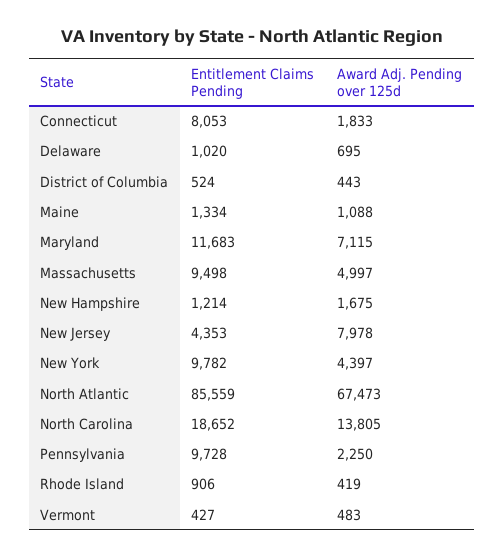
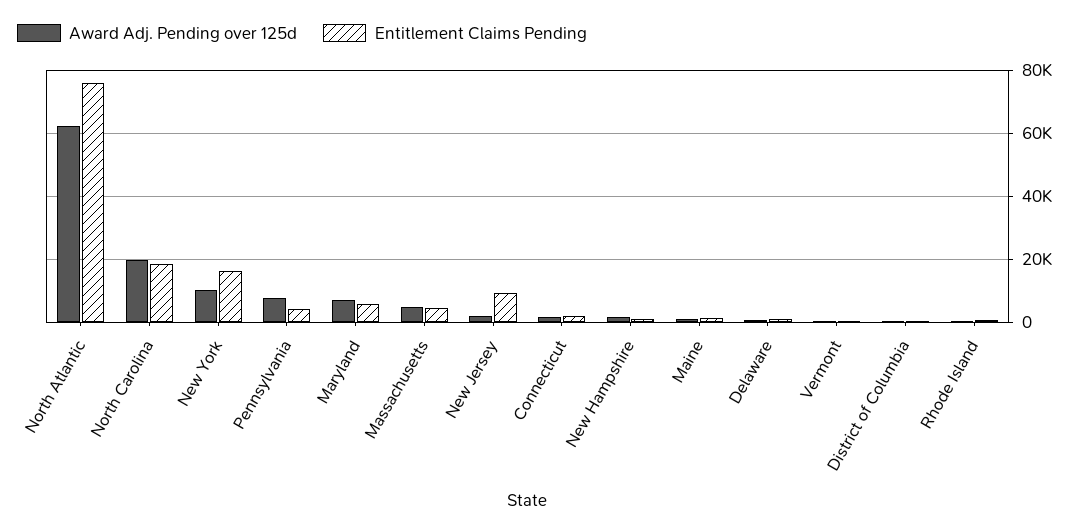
Entitlement Claims Pending, Connecticut: 8053 -> 2000
Entitlement Claims Pending, Maryland: 11683 -> 6000
Entitlement Claims Pending, Massachusetts: 9498 -> 4000
Entitlement Claims Pending, New Jersey: 4353 -> 10000
Award Adj. Pending over 125d, New Jersey: 7978 -> 2000
Entitlement Claims Pending, New York: 9782 -> 16000
Award Adj. Pending over 125d, New York: 4397 -> 10000
Entitlement Claims Pending, North Atlantic: 85559 -> 76000
Award Adj. Pending over 125d, North Atlantic: 67473 -> 62000
Award Adj. Pending over 125d, North Carolina: 13805 -> 20000
Entitlement Claims Pending, Pennsylvania: 9728 -> 4000
Award Adj. Pending over 125d, Pennsylvania: 2250 -> 8000

